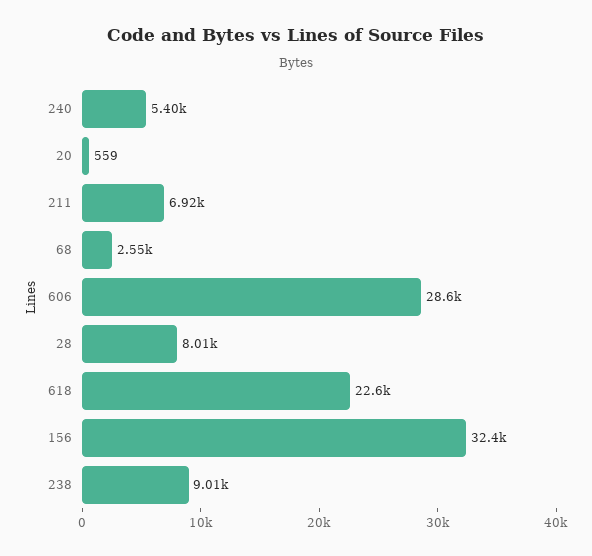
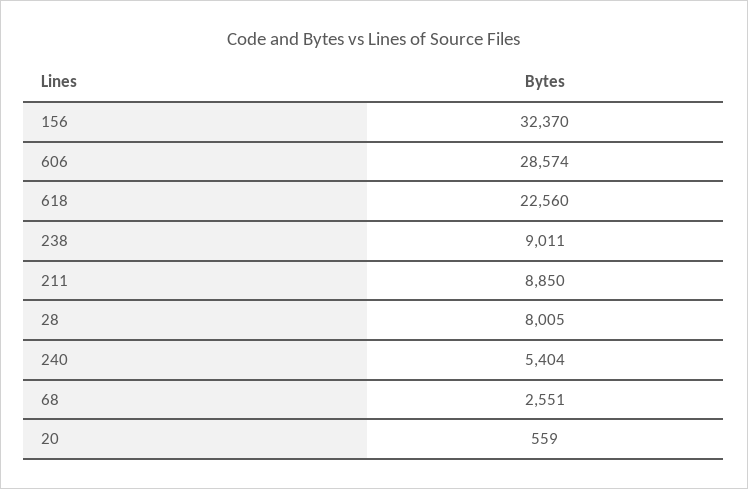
211: 6920 -> 8850

